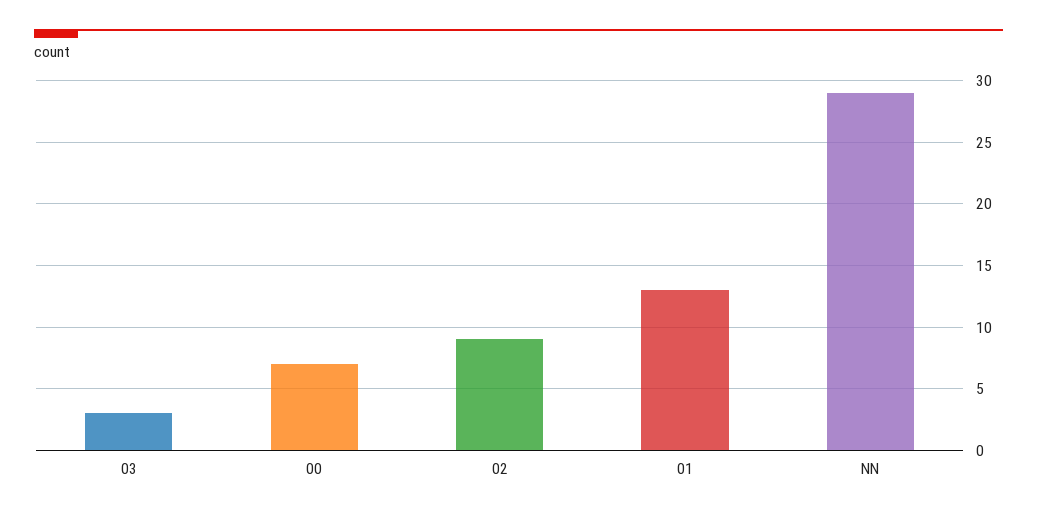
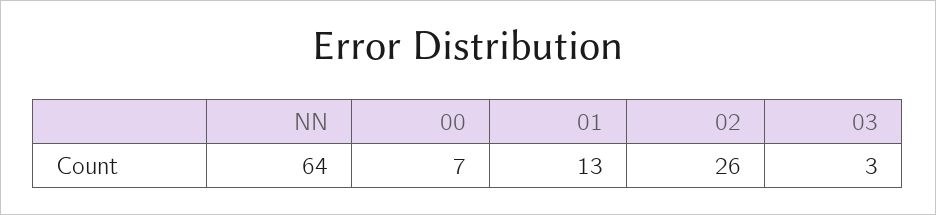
02: 9 -> 26
NN: 29 -> 64

